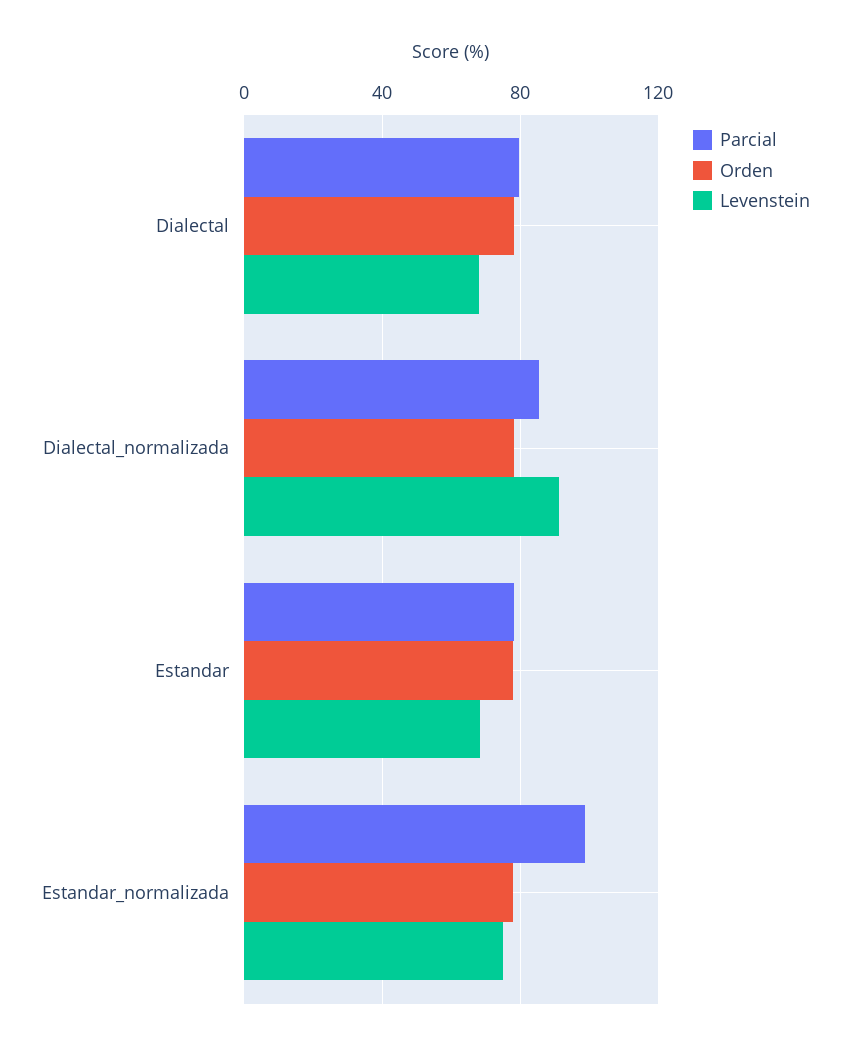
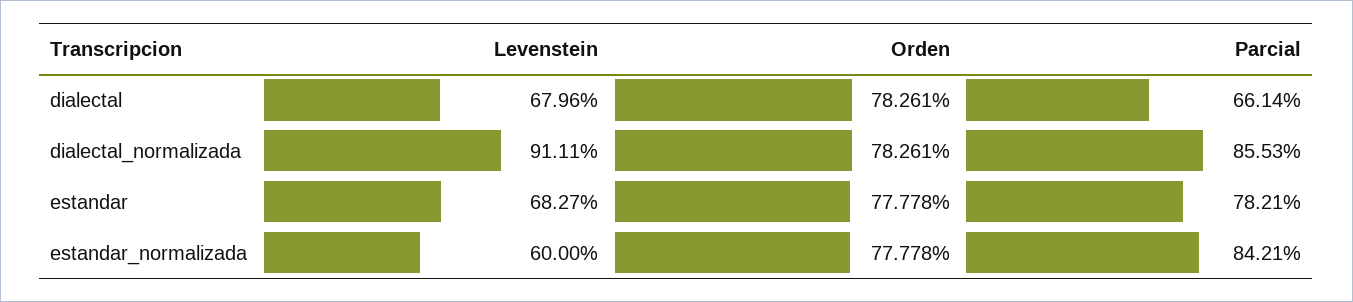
Parcial, Dialectal: 80 -> 66.14
Parcial, Estandar_normalizada: 100 -> 84.21
Levenstein, Estandar_normalizada: 75 -> 60

